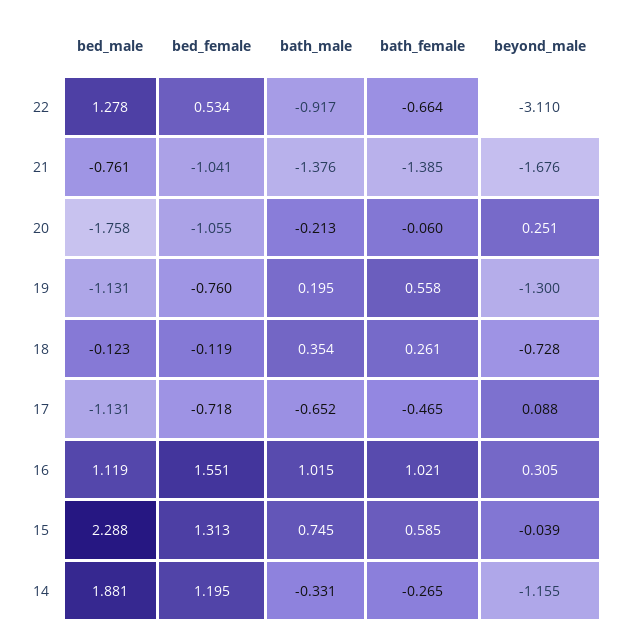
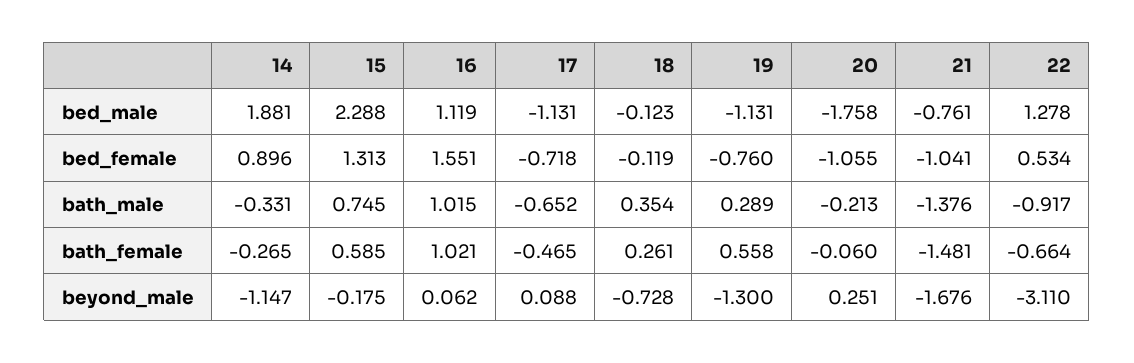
bath_female, 21: -1.385 -> -1.481
bath_male, 19: 0.195 -> 0.289
beyond_male, 16: 0.305 -> 0.062
beyond_male, 15: -0.039 -> -0.175
bed_female, 14: 1.195 -> 0.896
beyond_male, 14: -1.155 -> -1.147

